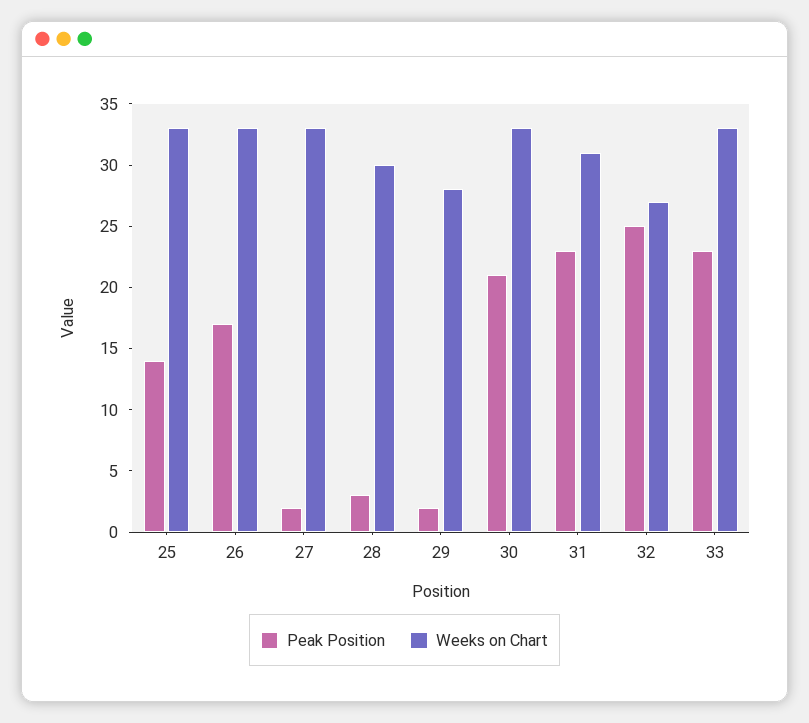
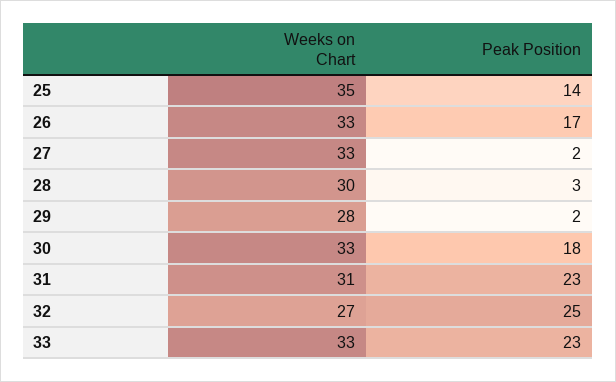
Weeks on Chart, 25: 33 -> 35
Peak Position, 30: 21 -> 18

